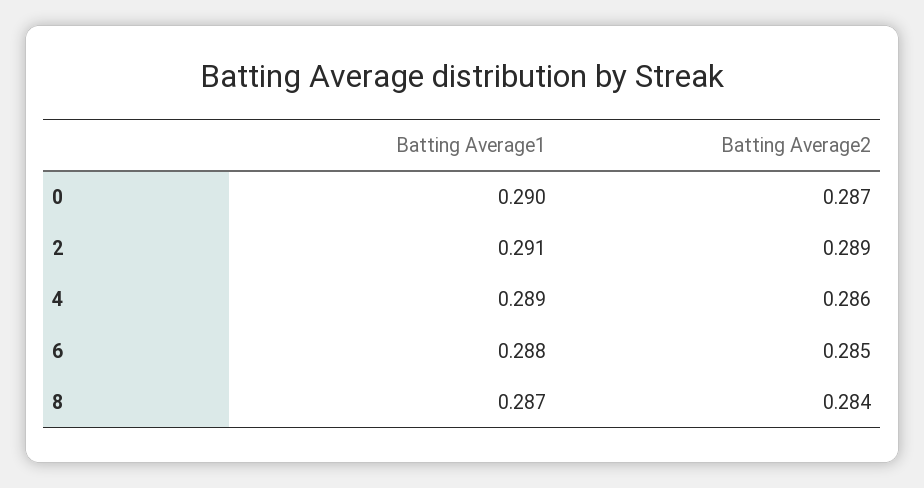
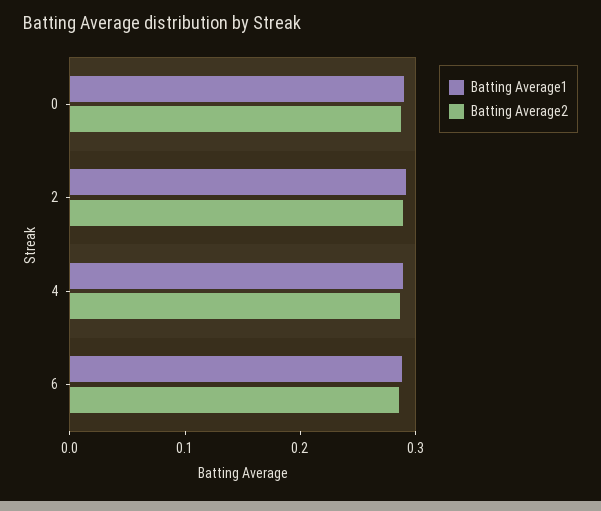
Batting Average1, 8: 0.287 -> none
Batting Average2, 8: 0.284 -> none

